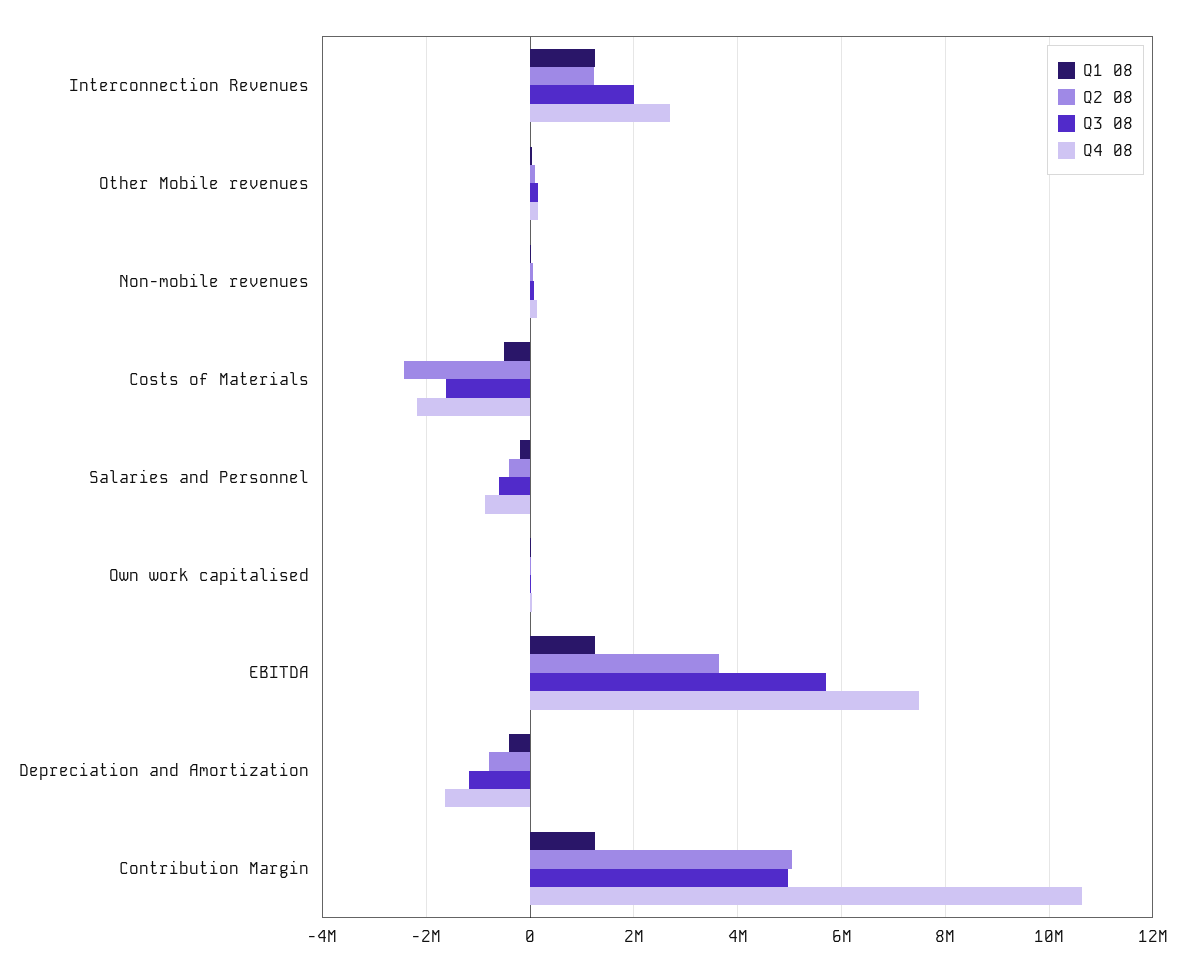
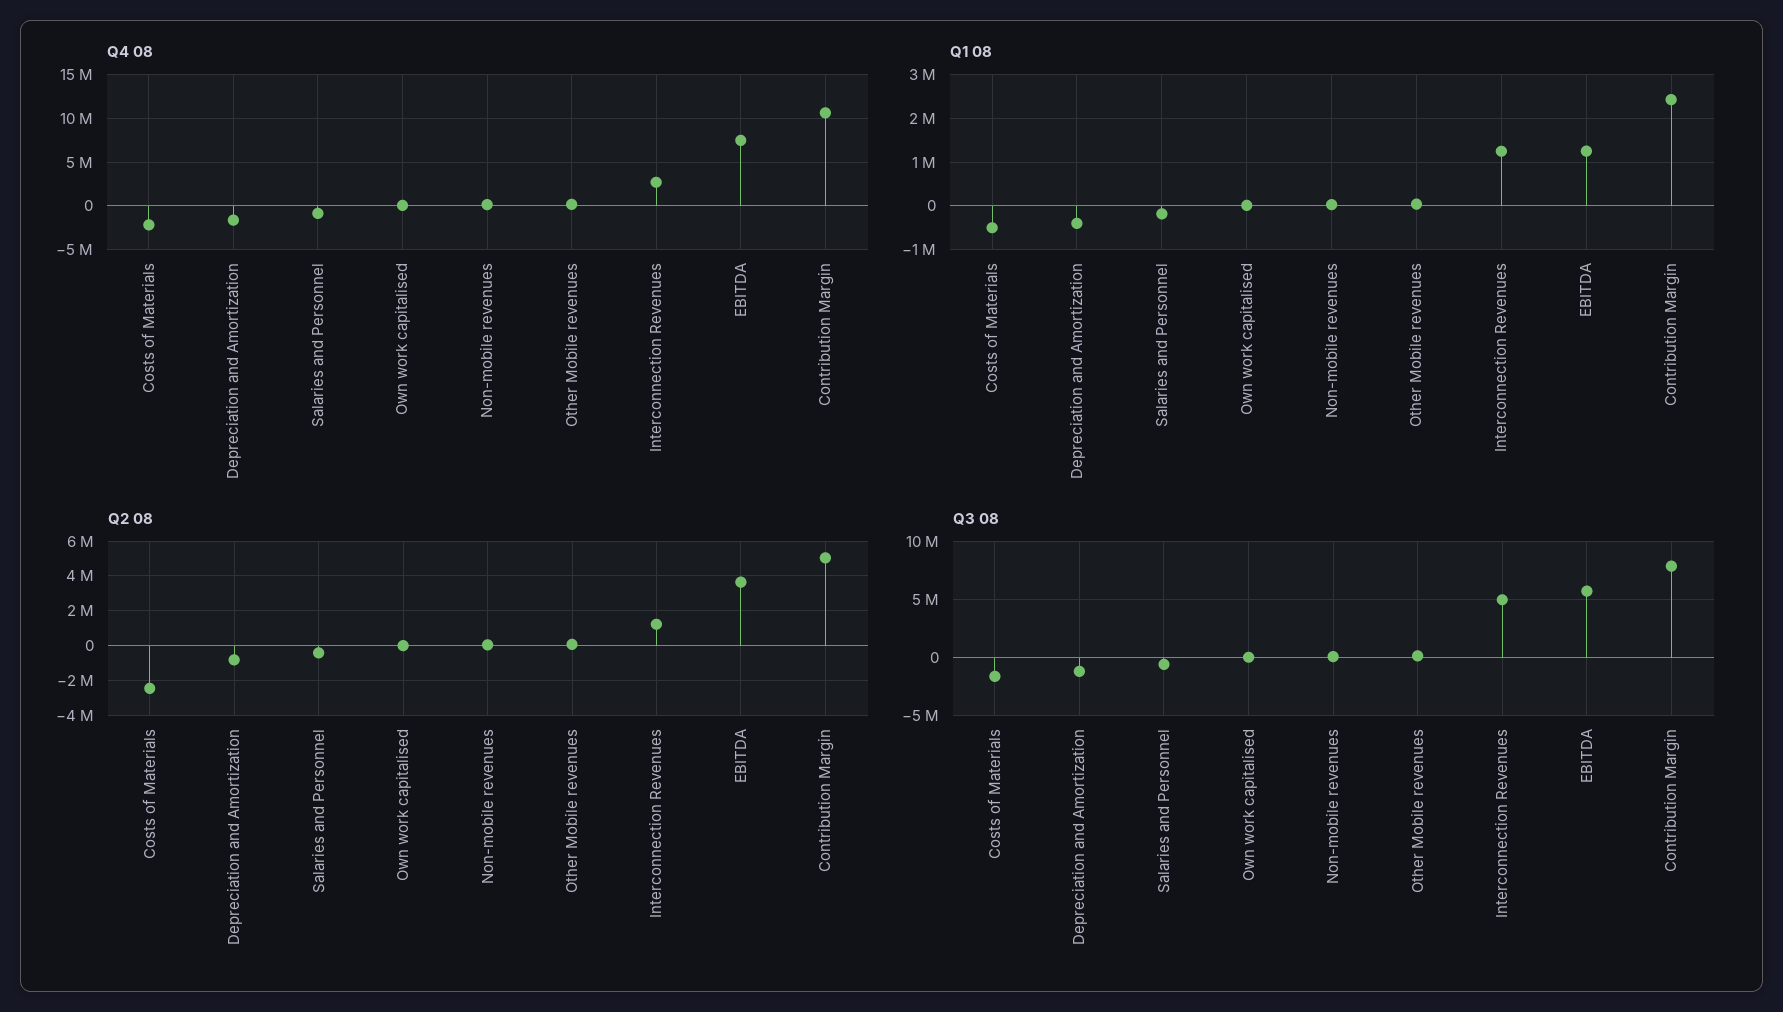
Q3 08, Interconnection Revenues: 2000000 -> 5000000
Q1 08, Contribution Margin: 1200000 -> 2400000
Q3 08, Contribution Margin: 5000000 -> 8000000

